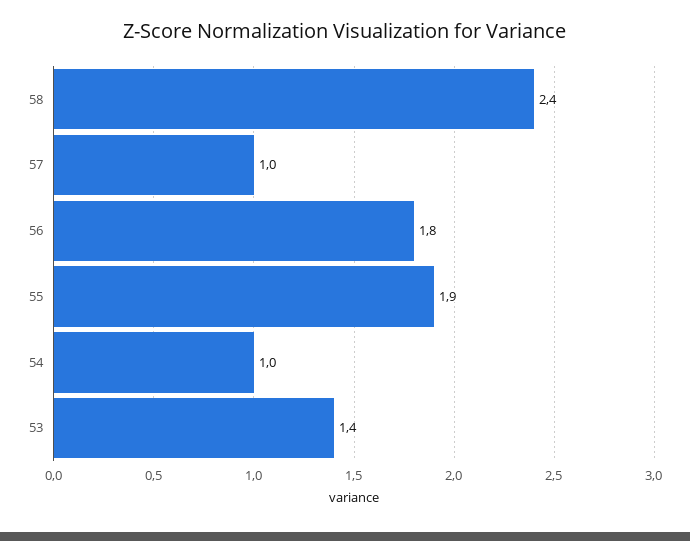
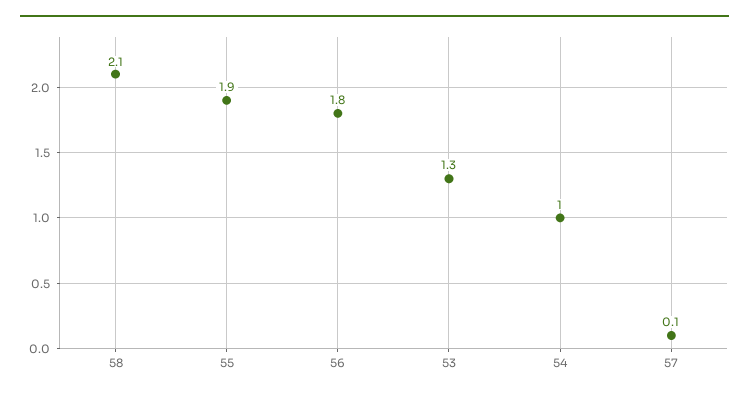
58: 2.4 -> 2.1
57: 1 -> 0.1
53: 1.4 -> 1.3

